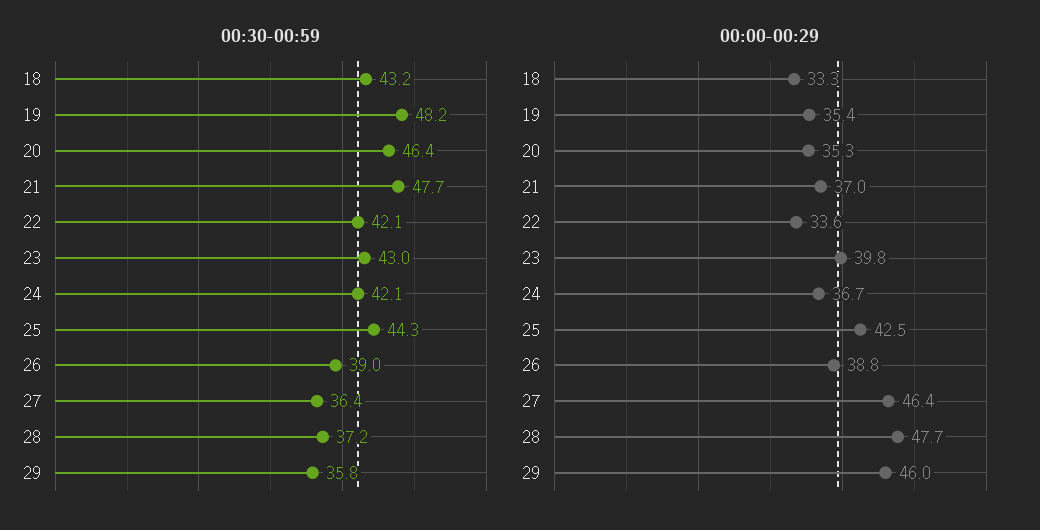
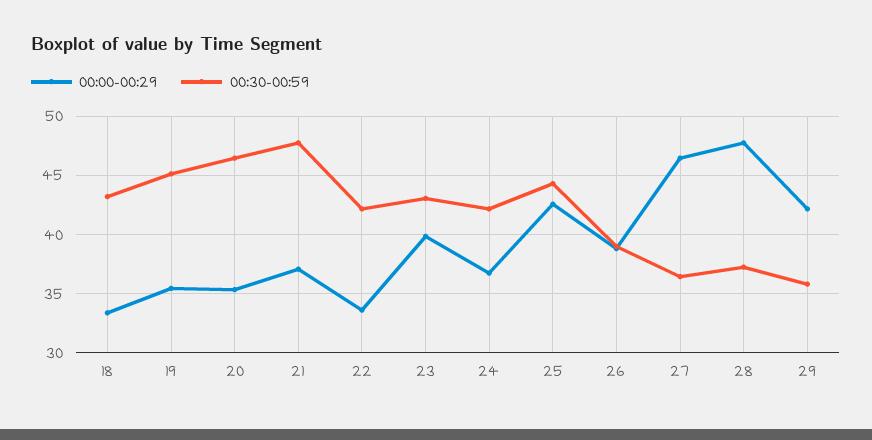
00:30-00:59, 19: 48.2 -> 45
00:00-00:29, 29: 46 -> 42

